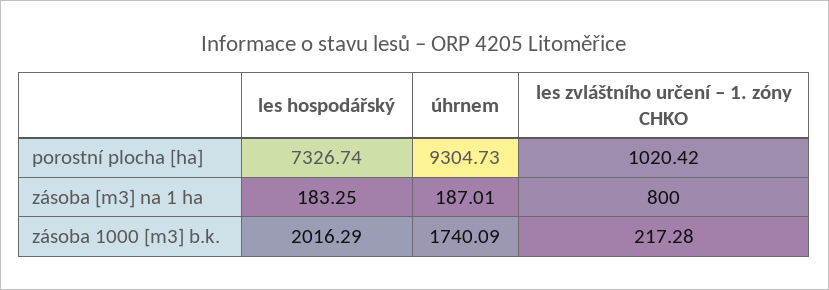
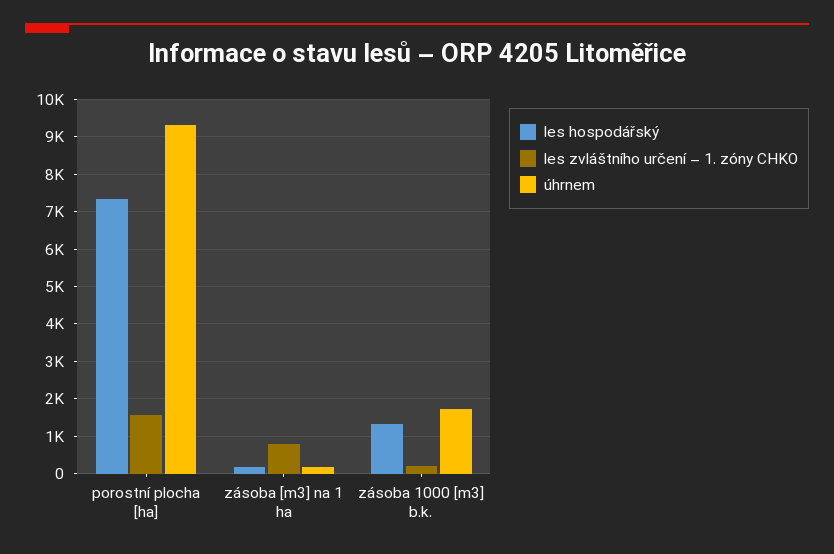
les zvláštního určení – 1. zóny CHKO, porostní plocha [ha]: 1020.42 -> 1600
les hospodářský, zásoba 1000 [m3] b.k.: 2016.29 -> 1400

